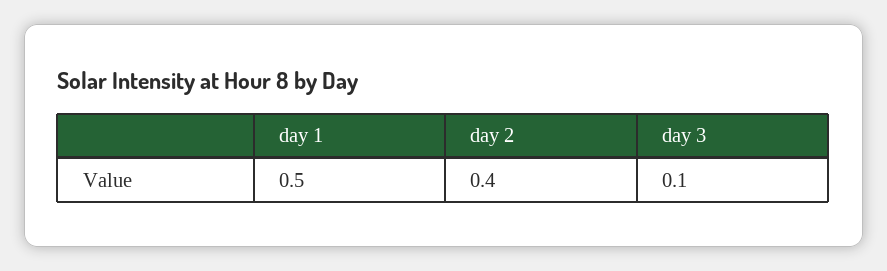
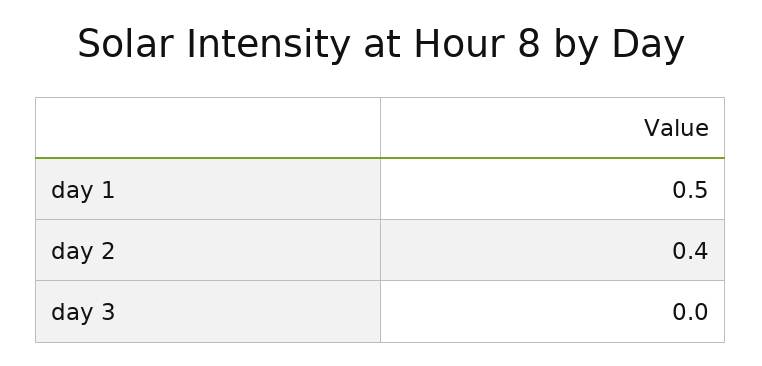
day 3: 0.1 -> 0

